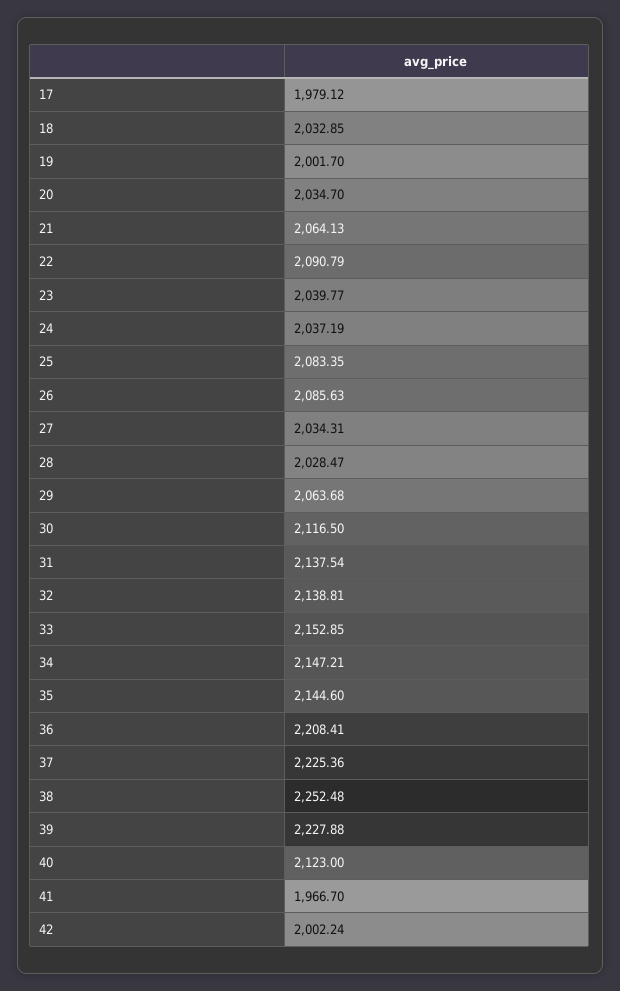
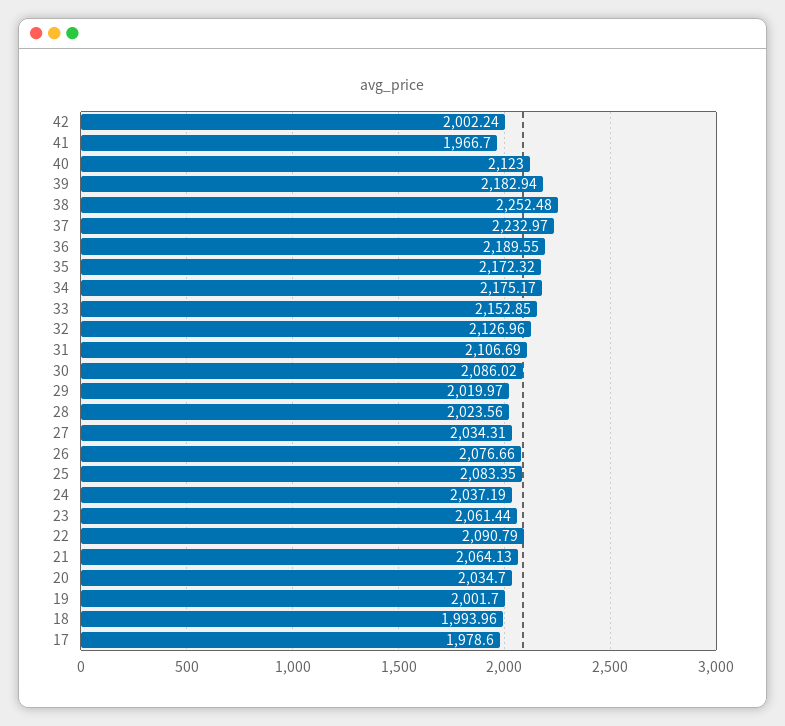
17: 1979.12 -> 1978.6
18: 2032.85 -> 1993.96
23: 2039.77 -> 2061.44
26: 2085.63 -> 2076.66
28: 2028.47 -> 2023.56
29: 2063.68 -> 2019.97
30: 2116.5 -> 2086.02
31: 2137.54 -> 2106.69
32: 2138.81 -> 2126.96
34: 2147.21 -> 2175.17
35: 2144.6 -> 2172.32
36: 2208.41 -> 2189.55
37: 2225.36 -> 2232.97
39: 2227.88 -> 2182.94

